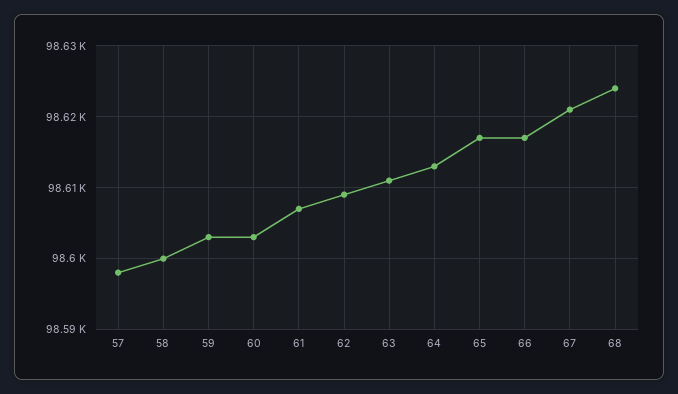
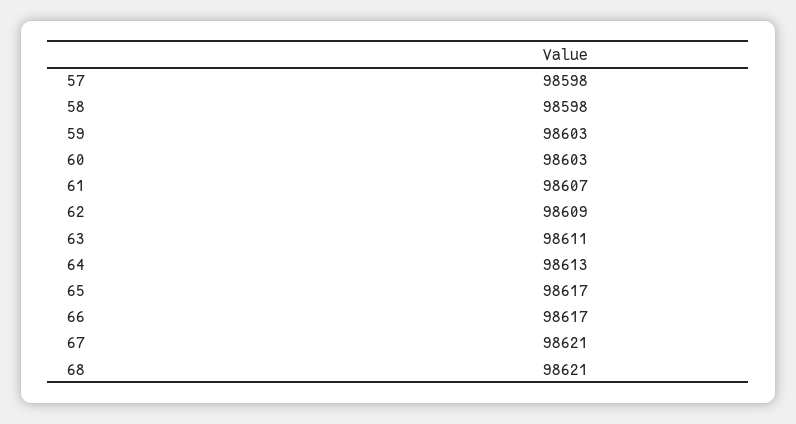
58: 98600 -> 98598
68: 98624 -> 98621

